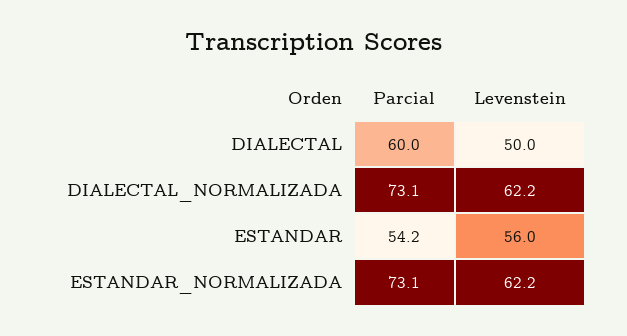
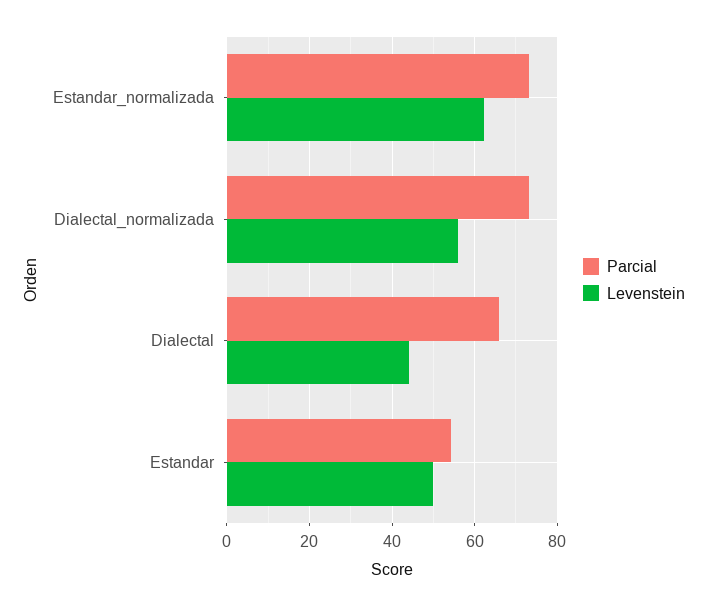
Parcial, DIALECTAL: 60 -> 66
Levenstein, DIALECTAL: 50 -> 44
Levenstein, DIALECTAL_NORMALIZADA: 62.2 -> 56
Levenstein, ESTANDAR: 56 -> 50

